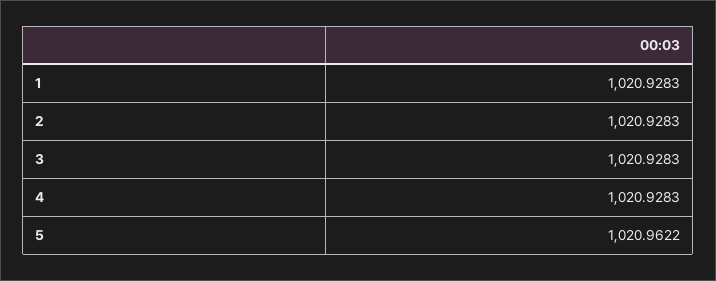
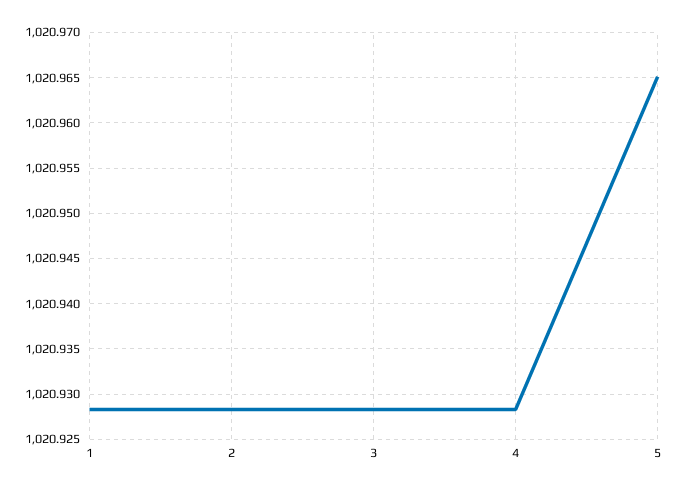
5: 1020.9622 -> 1020.965

